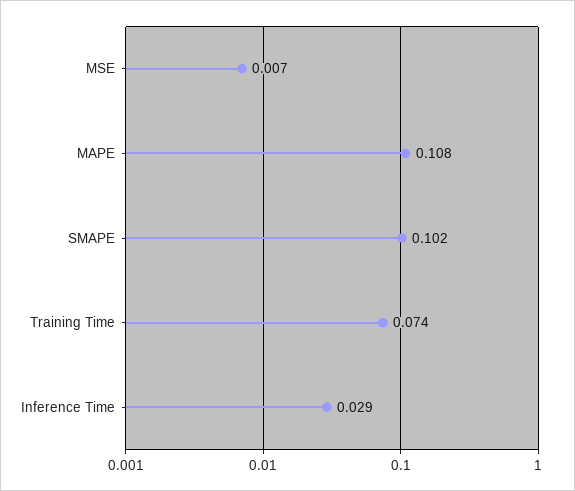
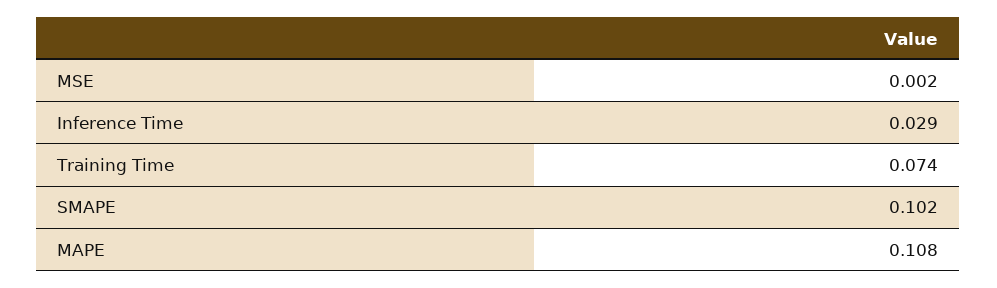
MSE: 0.007 -> 0.002

